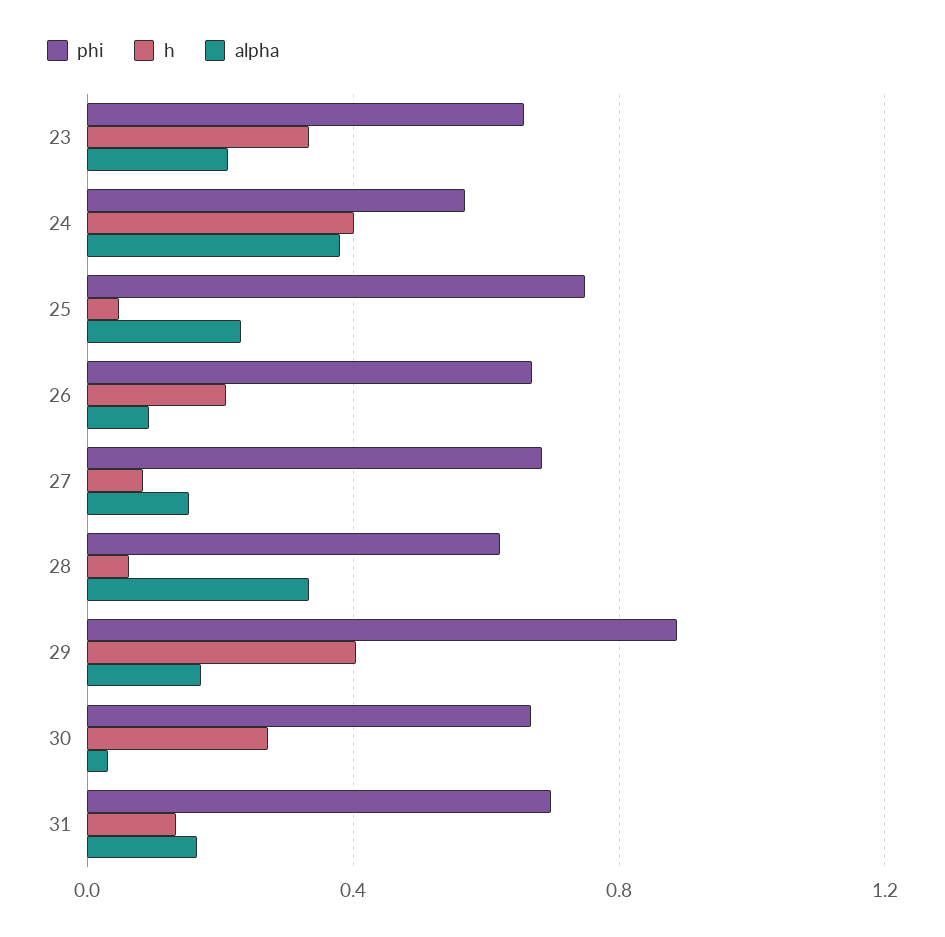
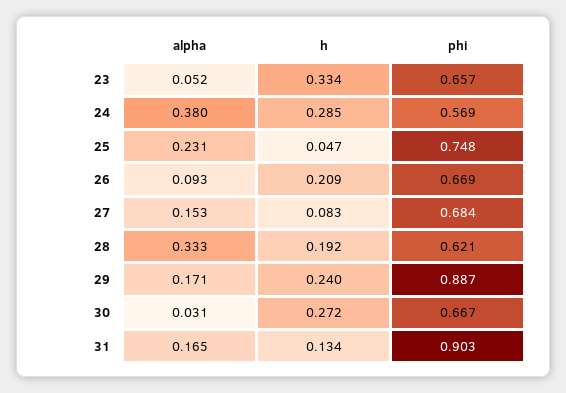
alpha, 23: 0.2 -> 0.052
h, 24: 0.4 -> 0.285
h, 28: 0.05 -> 0.192
h, 29: 0.4 -> 0.24
phi, 31: 0.7 -> 0.903

